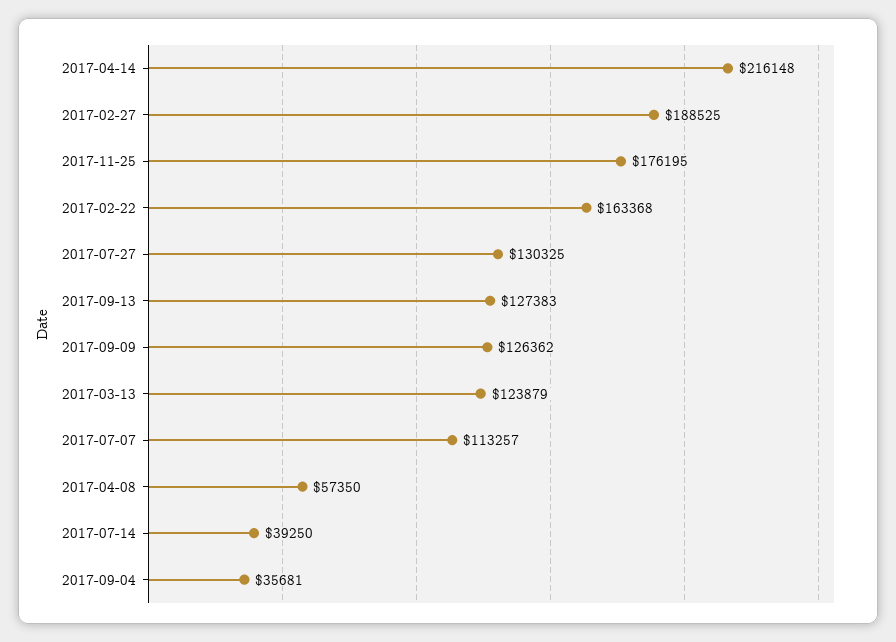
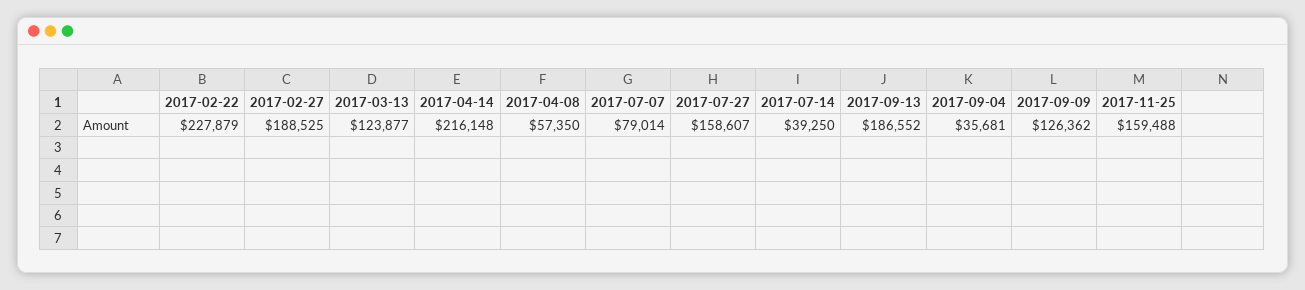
2017-11-25: 176195 -> 159488
2017-02-22: 163368 -> 227879
2017-07-27: 130325 -> 158607
2017-09-13: 127383 -> 186552
2017-03-13: 123879 -> 123877
2017-07-07: 113257 -> 79014

